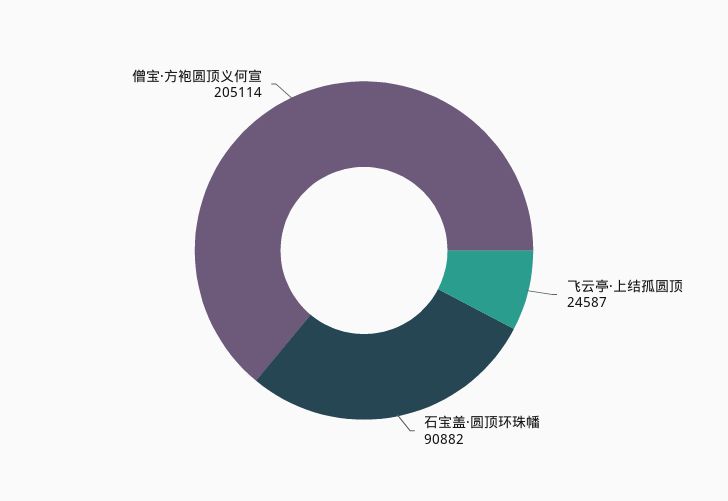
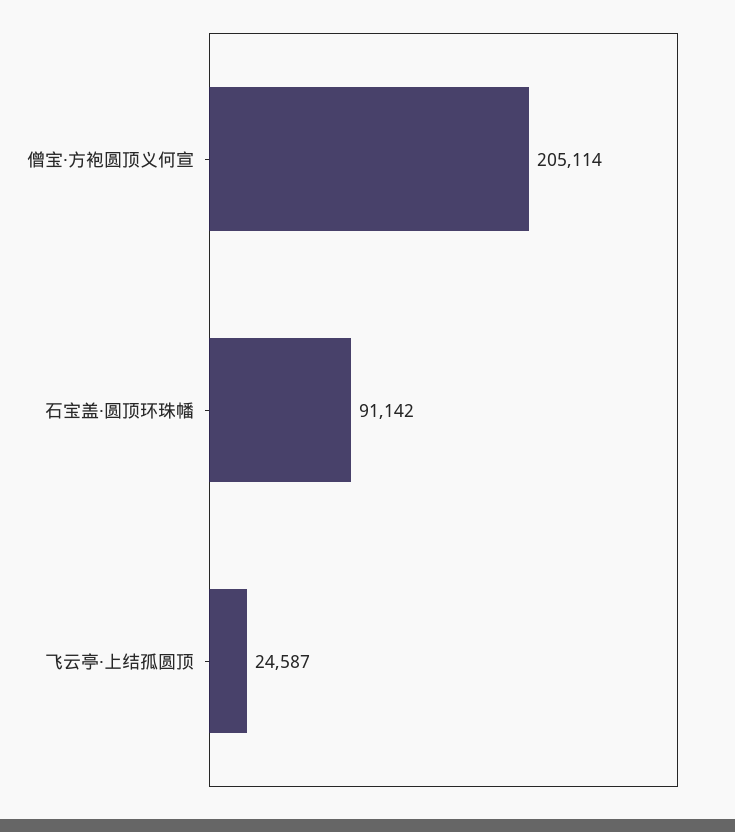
石宝盖·圆顶环珠幡: 90882 -> 91142

